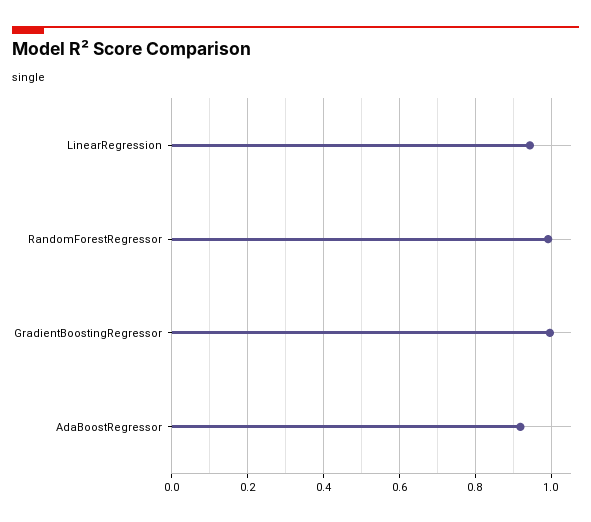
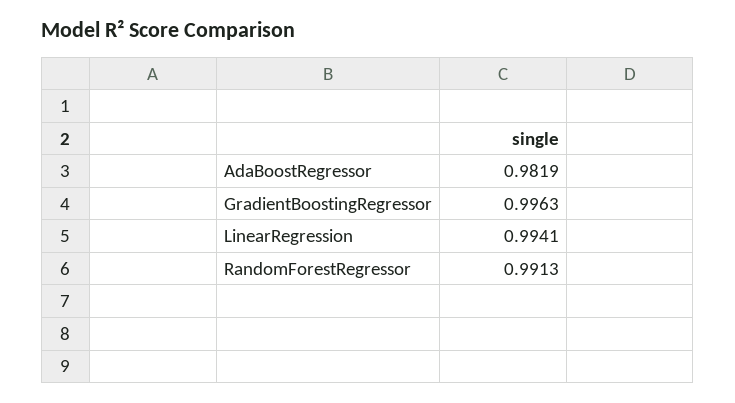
LinearRegression: 0.94 -> 0.9941
AdaBoostRegressor: 0.92 -> 0.9819

